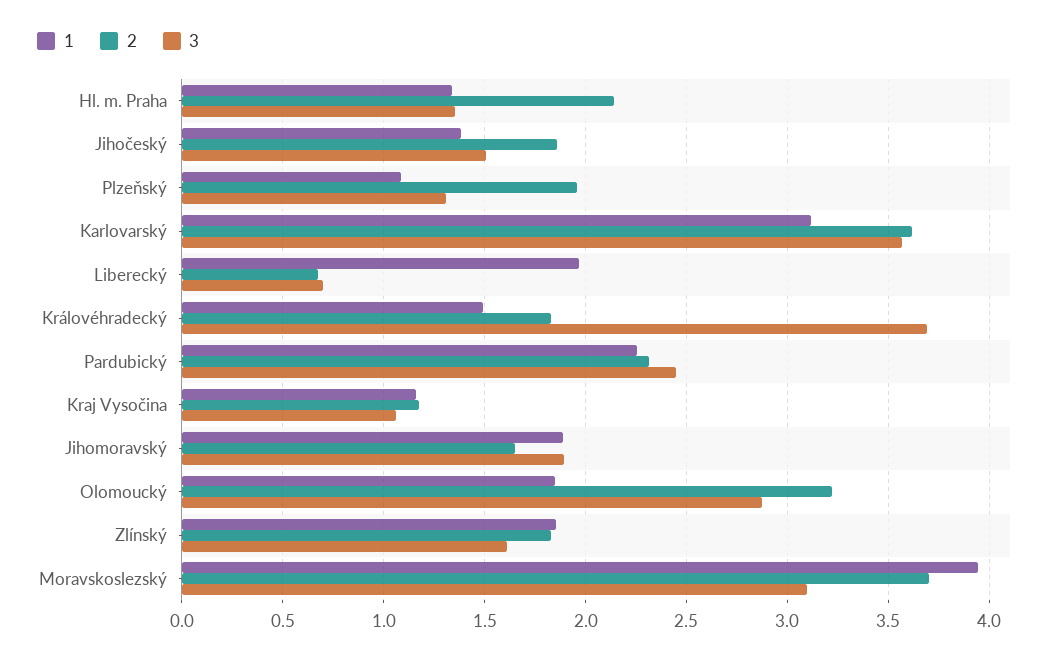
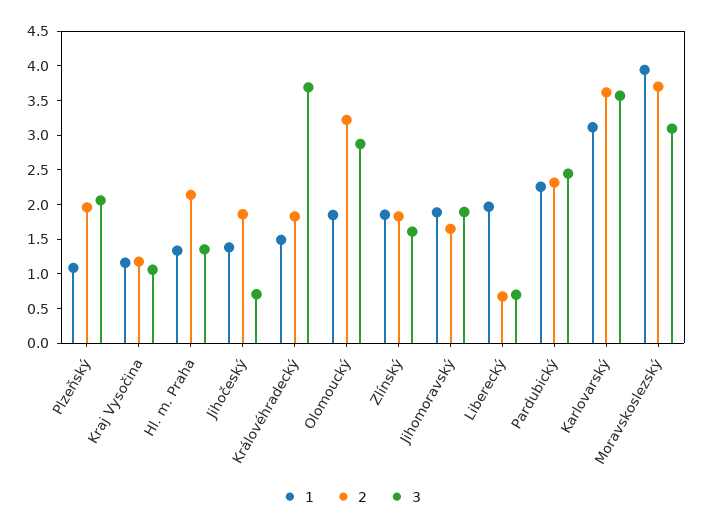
3, Jihočeský: 1.5 -> 0.75
3, Plzeňský: 1.3 -> 2

